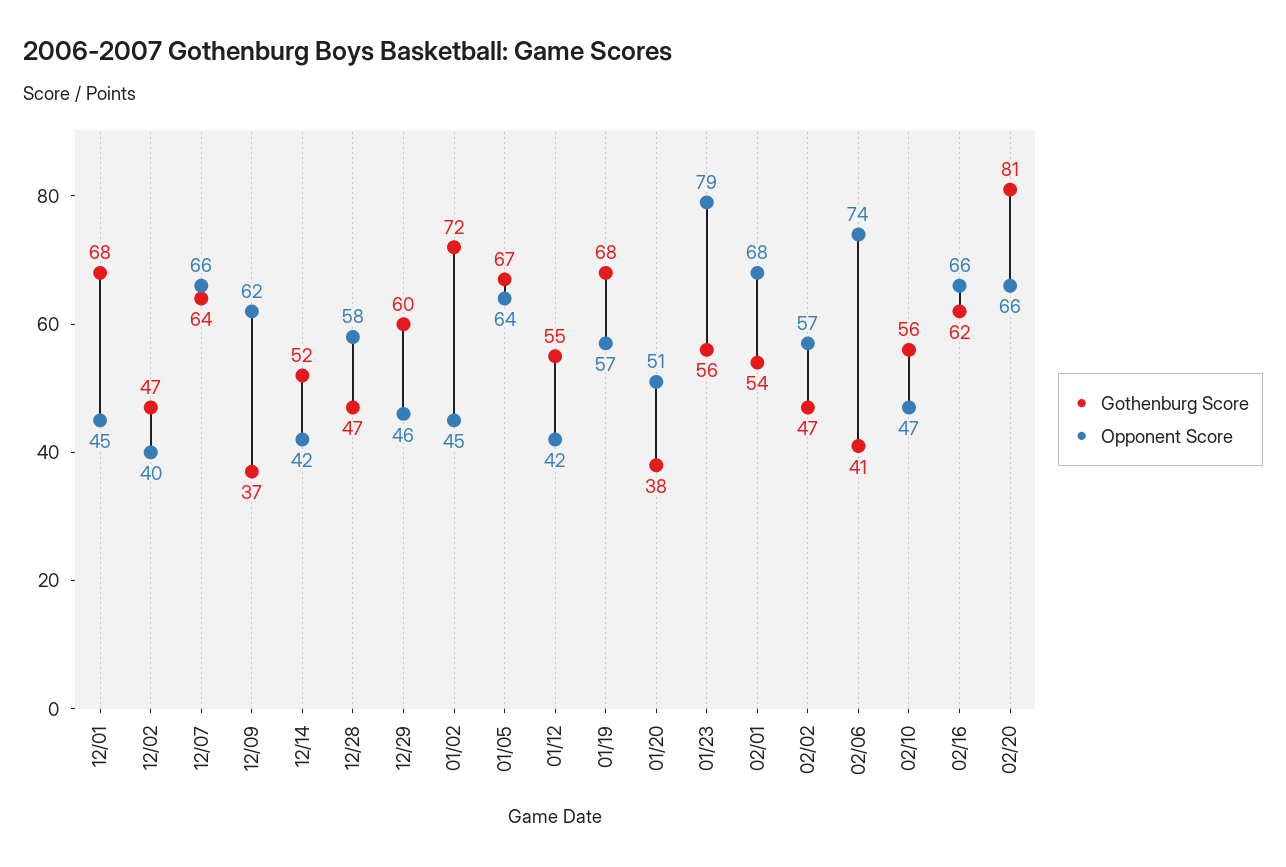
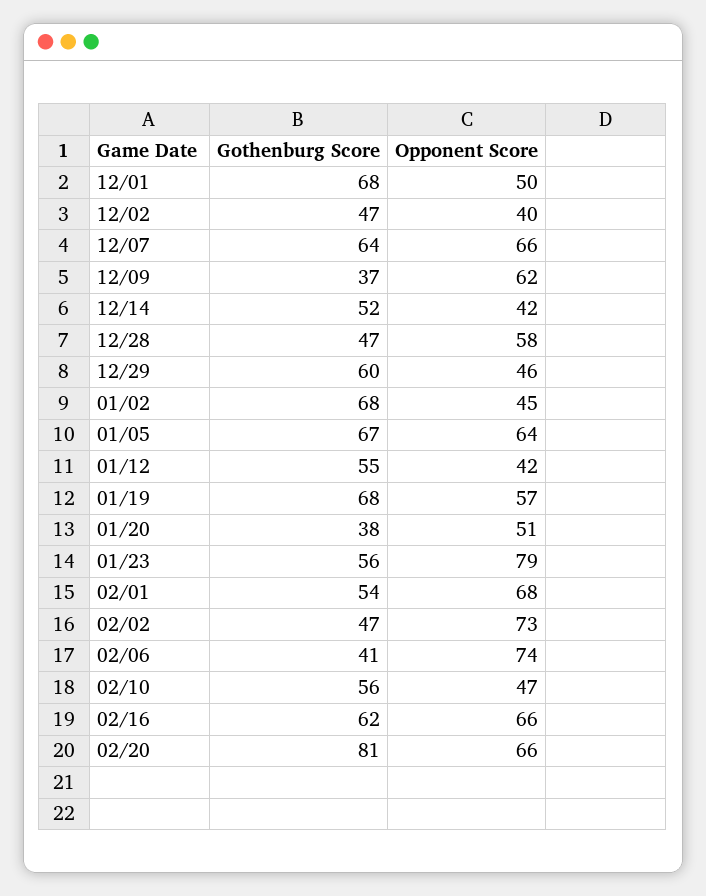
Opponent Score, 12/01: 45 -> 50
Gothenburg Score, 01/02: 72 -> 68
Opponent Score, 02/02: 57 -> 73

